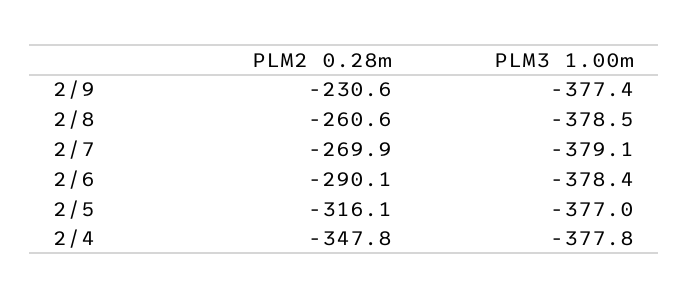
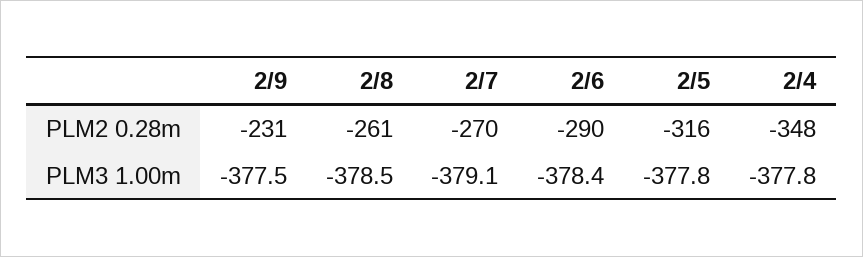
PLM3 1.00m, 2/9: -377.4 -> -377.5
PLM3 1.00m, 2/5: -377 -> -377.8

